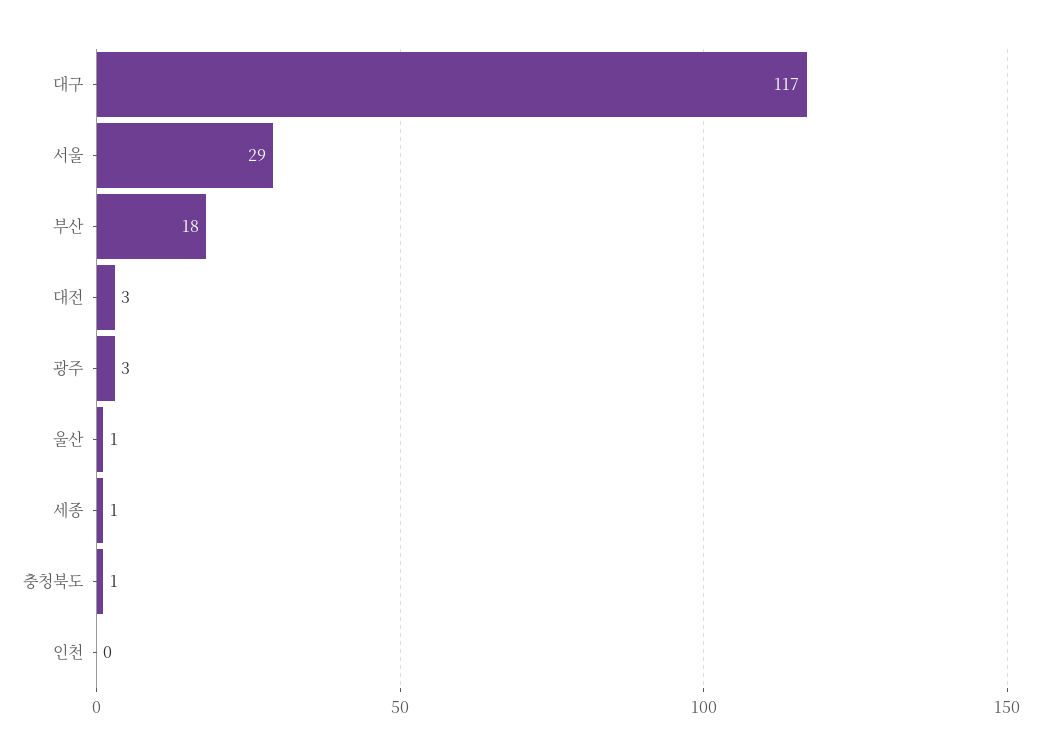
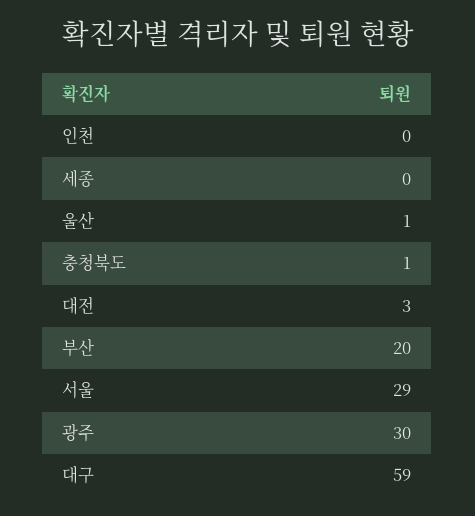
대구: 117 -> 59
부산: 18 -> 20
광주: 3 -> 30
세종: 1 -> 0

